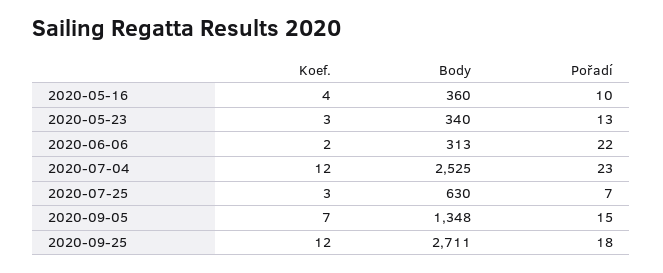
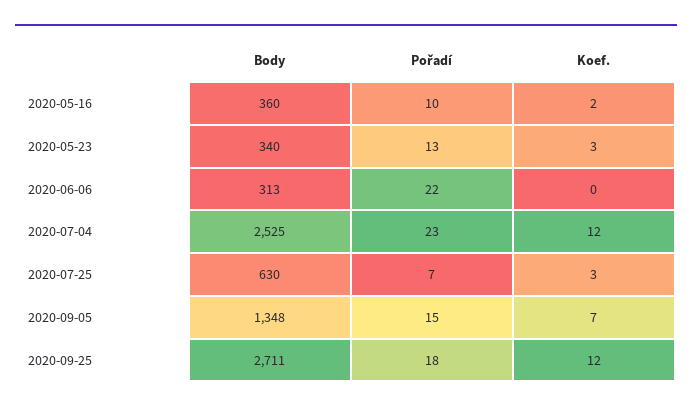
Koef., 2020-05-16: 4 -> 2
Koef., 2020-06-06: 2 -> 0

